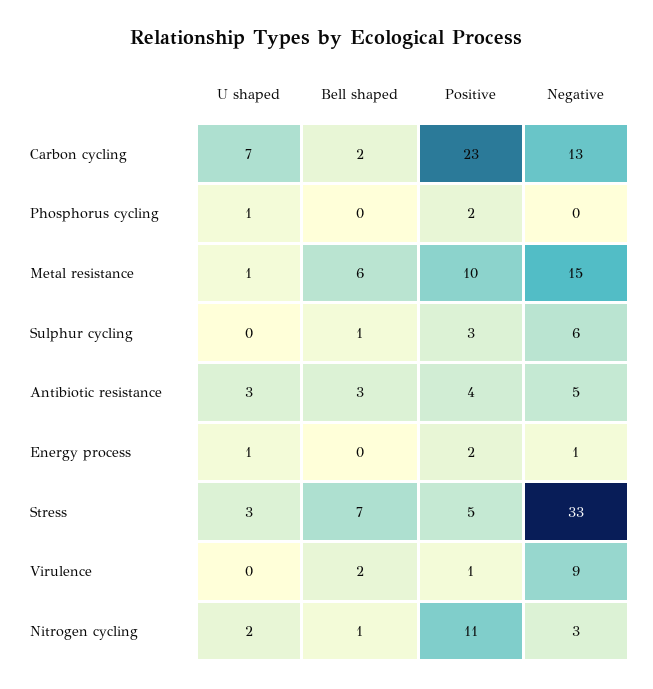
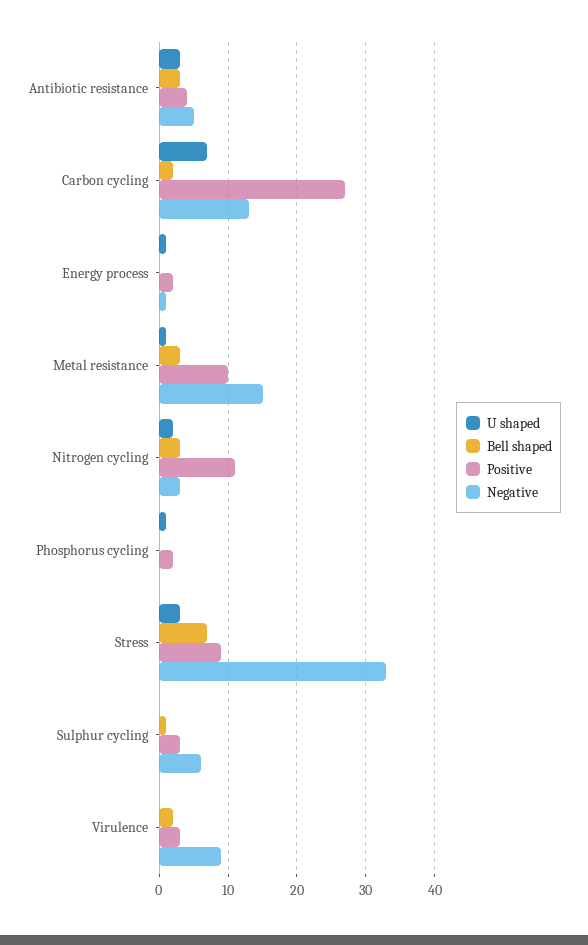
Positive, Carbon cycling: 23 -> 27
Bell shaped, Metal resistance: 6 -> 3
Positive, Stress: 5 -> 9
Positive, Virulence: 1 -> 3
Bell shaped, Nitrogen cycling: 1 -> 3

